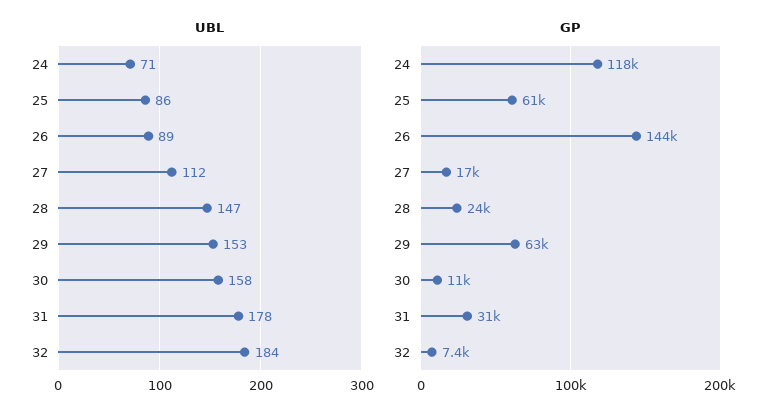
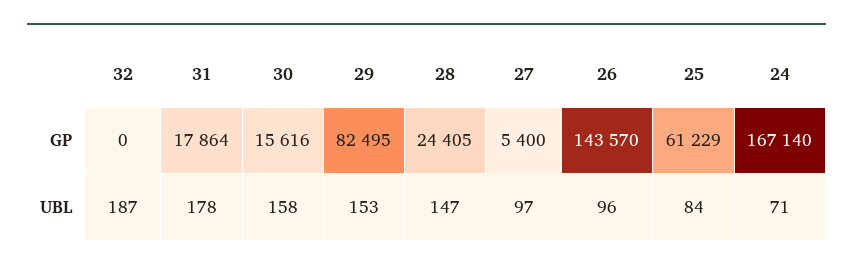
UBL, 25: 86 -> 84
UBL, 26: 89 -> 96
UBL, 27: 112 -> 97
UBL, 32: 184 -> 187
GP, 24: 118000 -> 167140
GP, 27: 17000 -> 5400
GP, 29: 63000 -> 82495
GP, 30: 11000 -> 15616
GP, 31: 31000 -> 17864
GP, 32: 7400 -> 0

